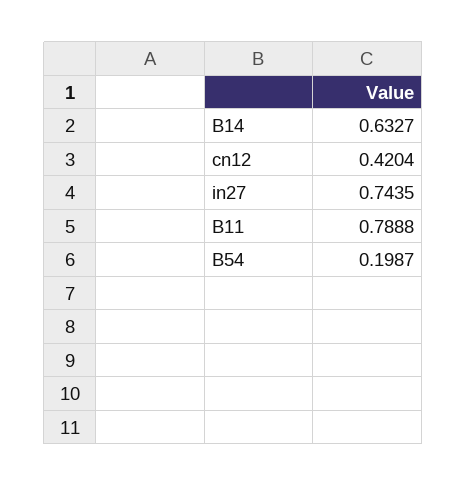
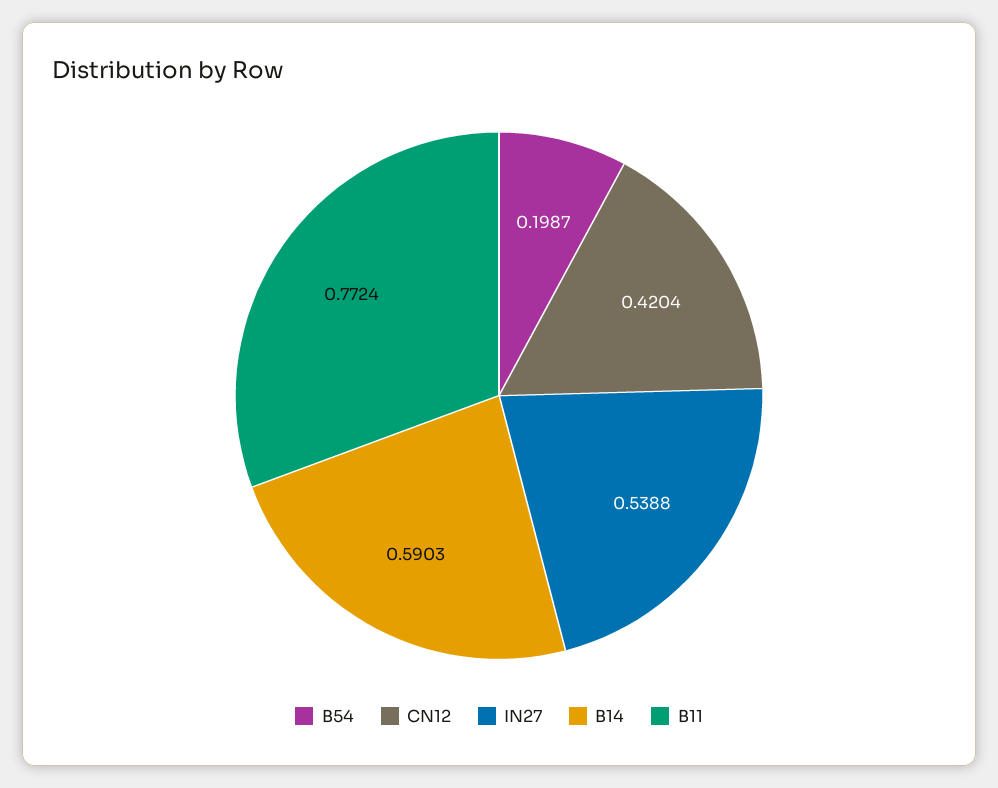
B14: 0.6327 -> 0.5903
in27: 0.7435 -> 0.5388
B11: 0.7888 -> 0.7724

